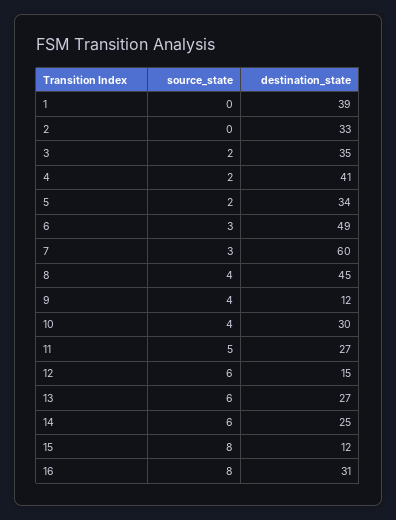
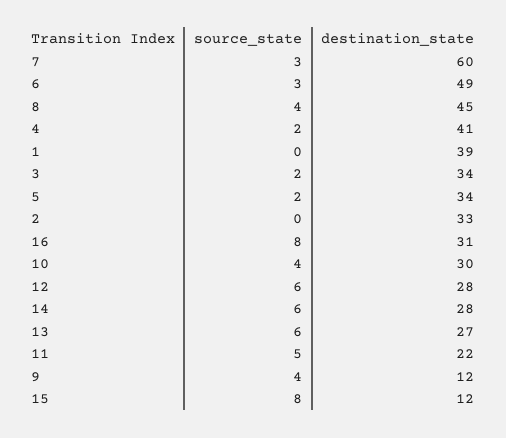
destination_state, 3: 35 -> 34
destination_state, 11: 27 -> 22
destination_state, 12: 15 -> 28
destination_state, 14: 25 -> 28

